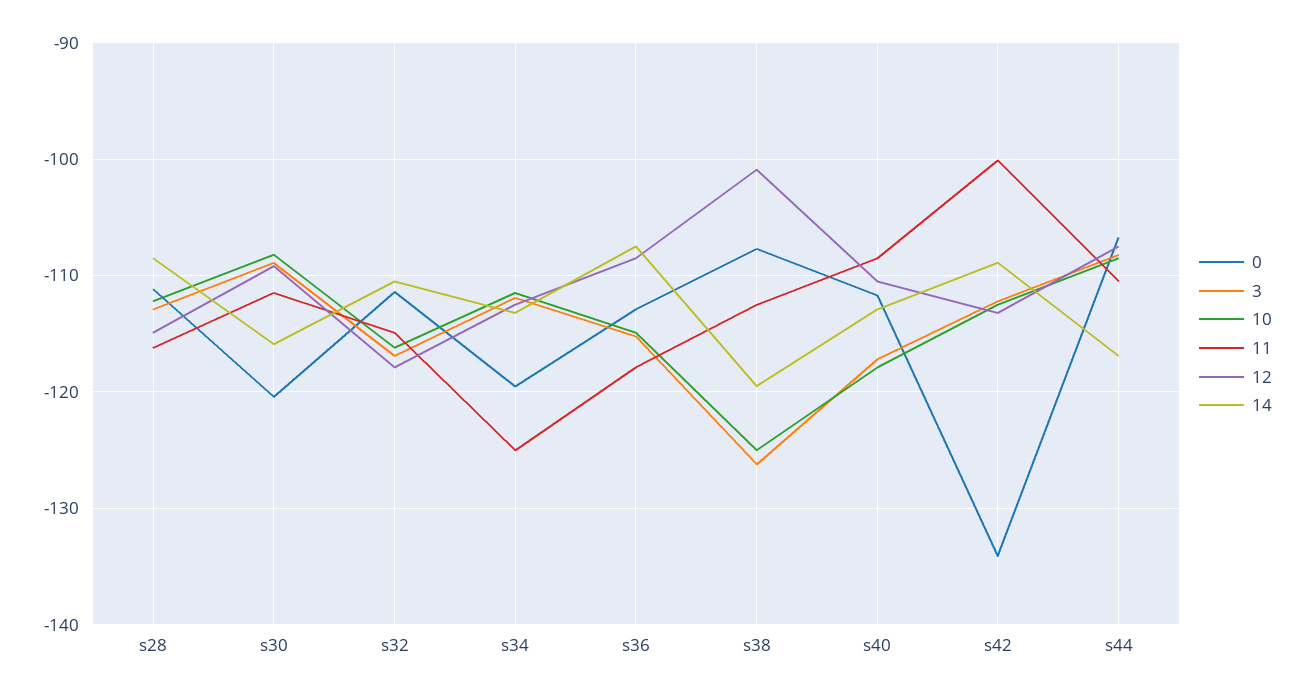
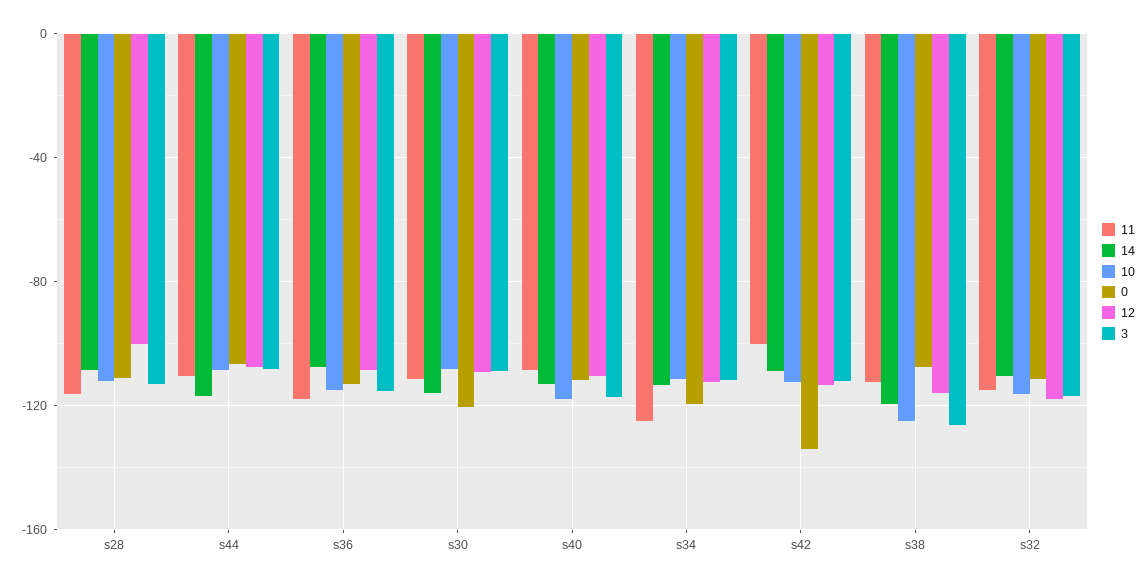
12, s28: -115 -> -100
12, s38: -101 -> -115

